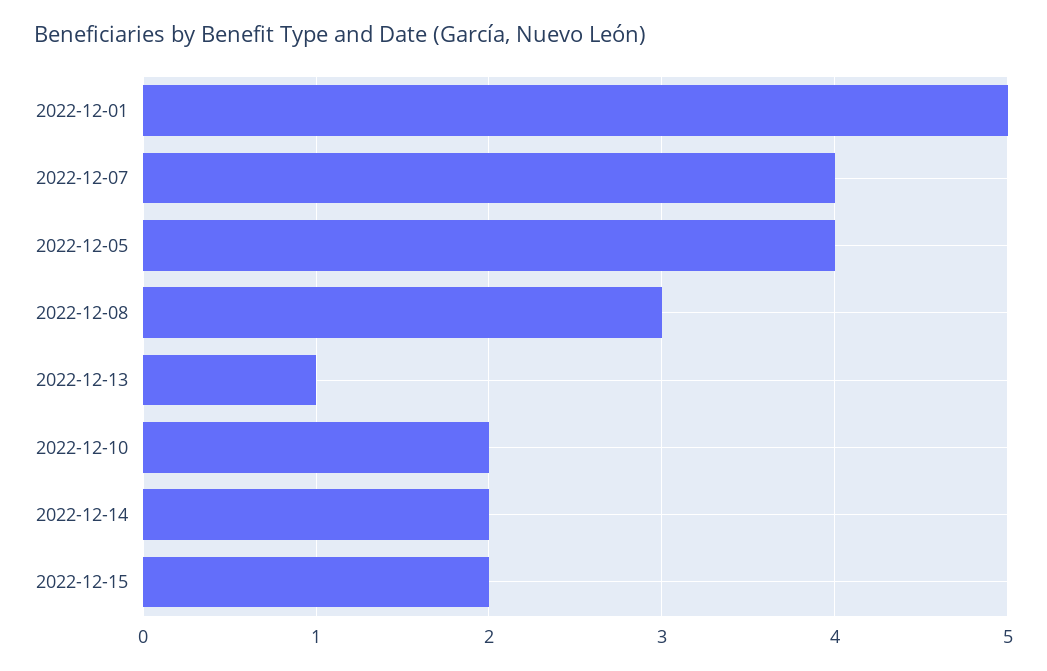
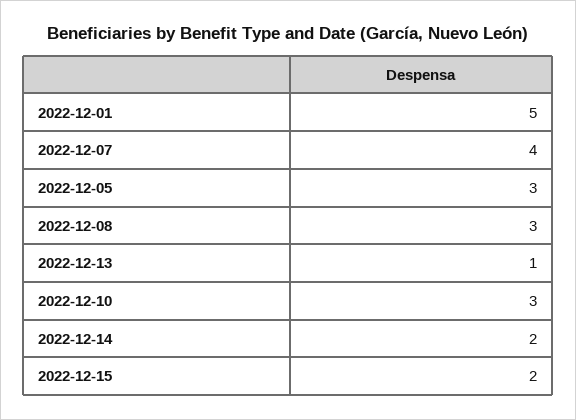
2022-12-05: 4 -> 3
2022-12-10: 2 -> 3

